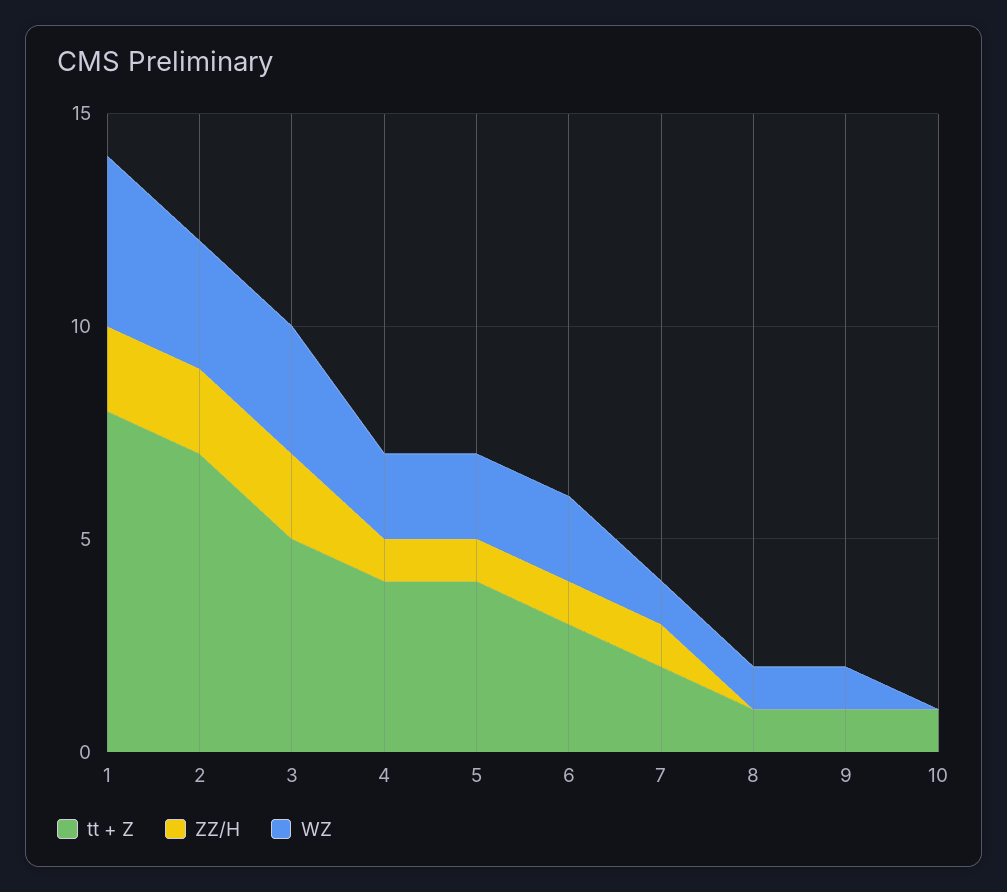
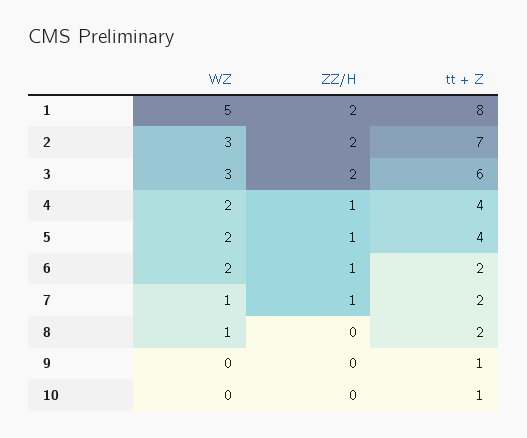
WZ, 1: 4 -> 5
tt + Z, 3: 5 -> 6
tt + Z, 6: 3 -> 2
tt + Z, 8: 1 -> 2
WZ, 9: 1 -> 0

